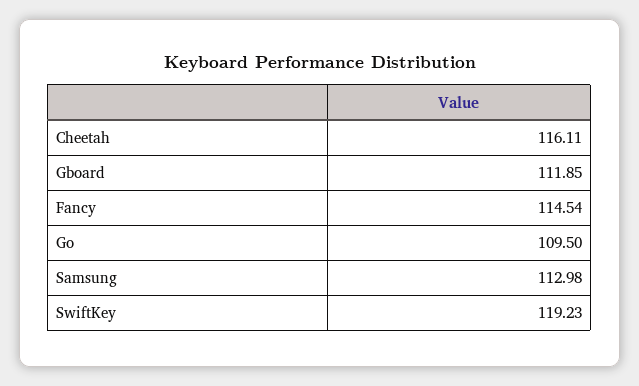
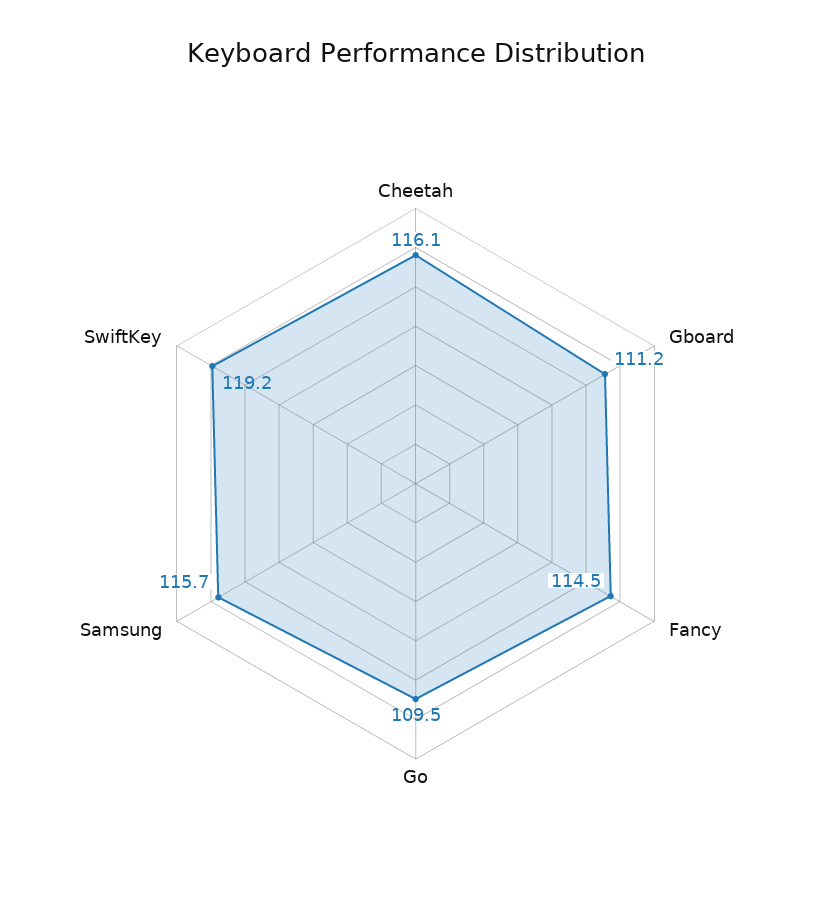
Gboard: 111.85 -> 111.2
Samsung: 112.98 -> 115.7

